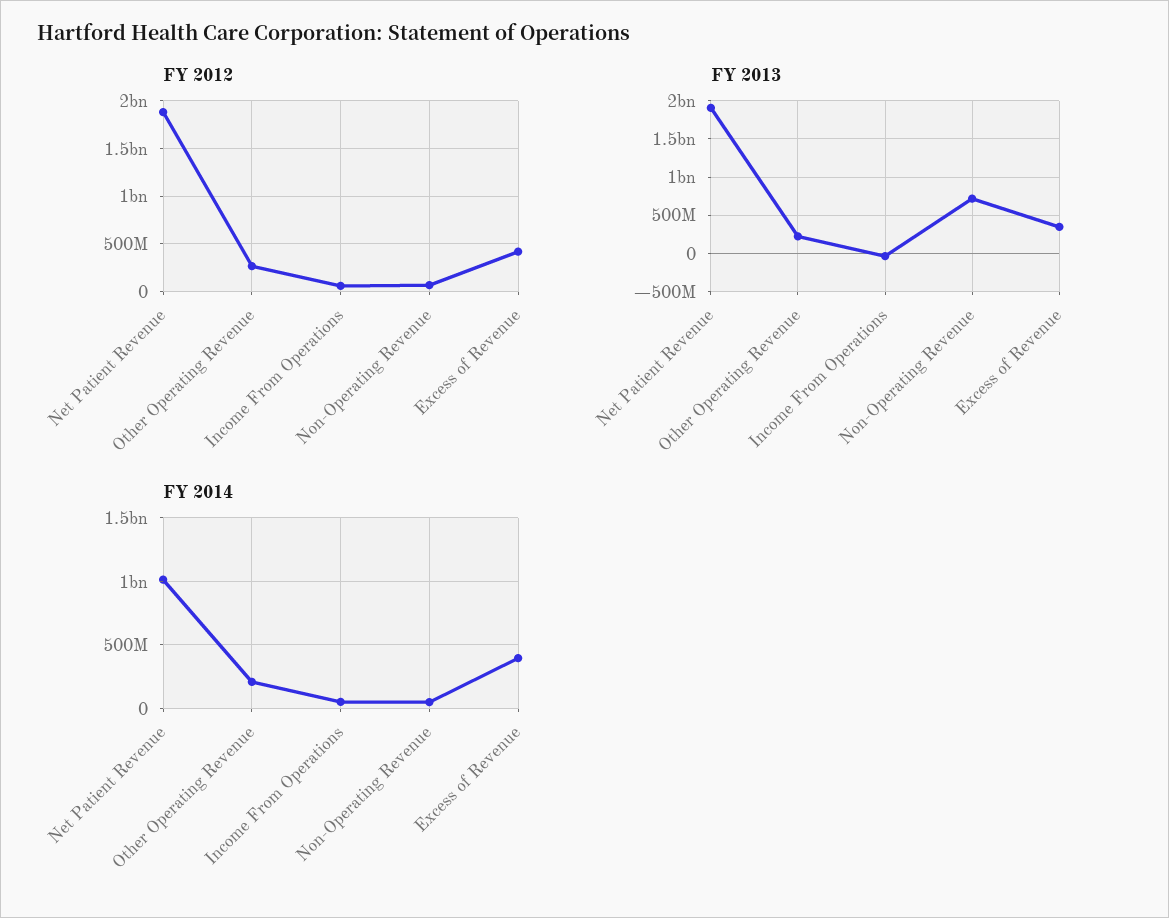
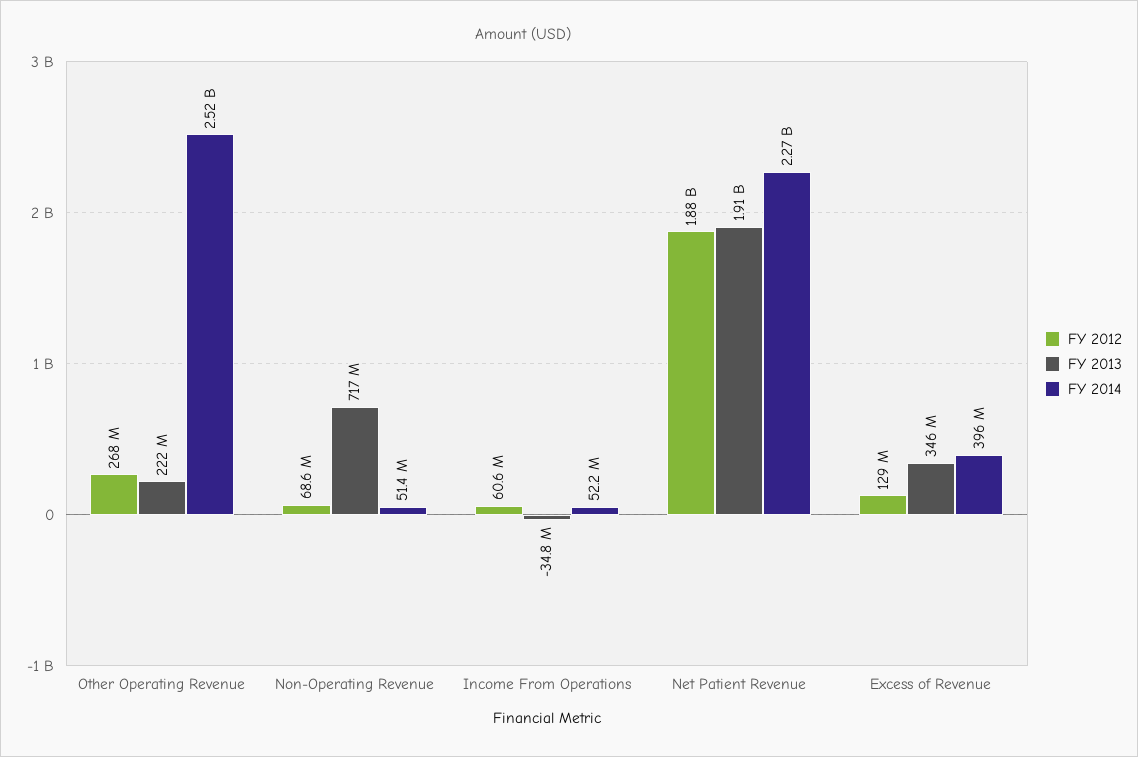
FY 2012, Excess of Revenue: 400000000 -> 129000000
FY 2014, Net Patient Revenue: 1000000000 -> 2270000000
FY 2014, Other Operating Revenue: 200000000 -> 2520000000

